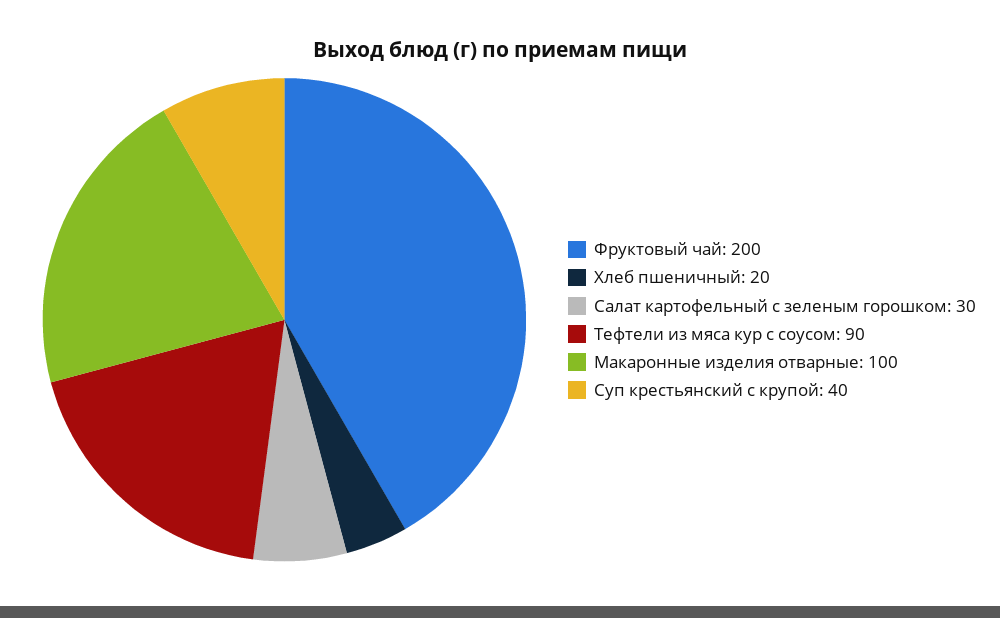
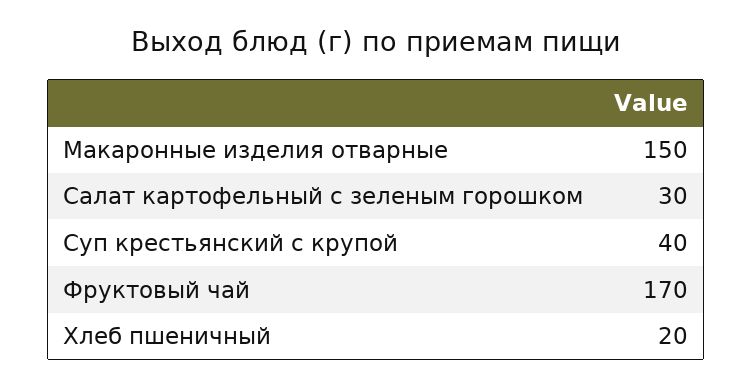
Фруктовый чай: 200 -> 170
Тефтели из мяса кур с соусом: 90 -> none
Макаронные изделия отварные: 100 -> 150

